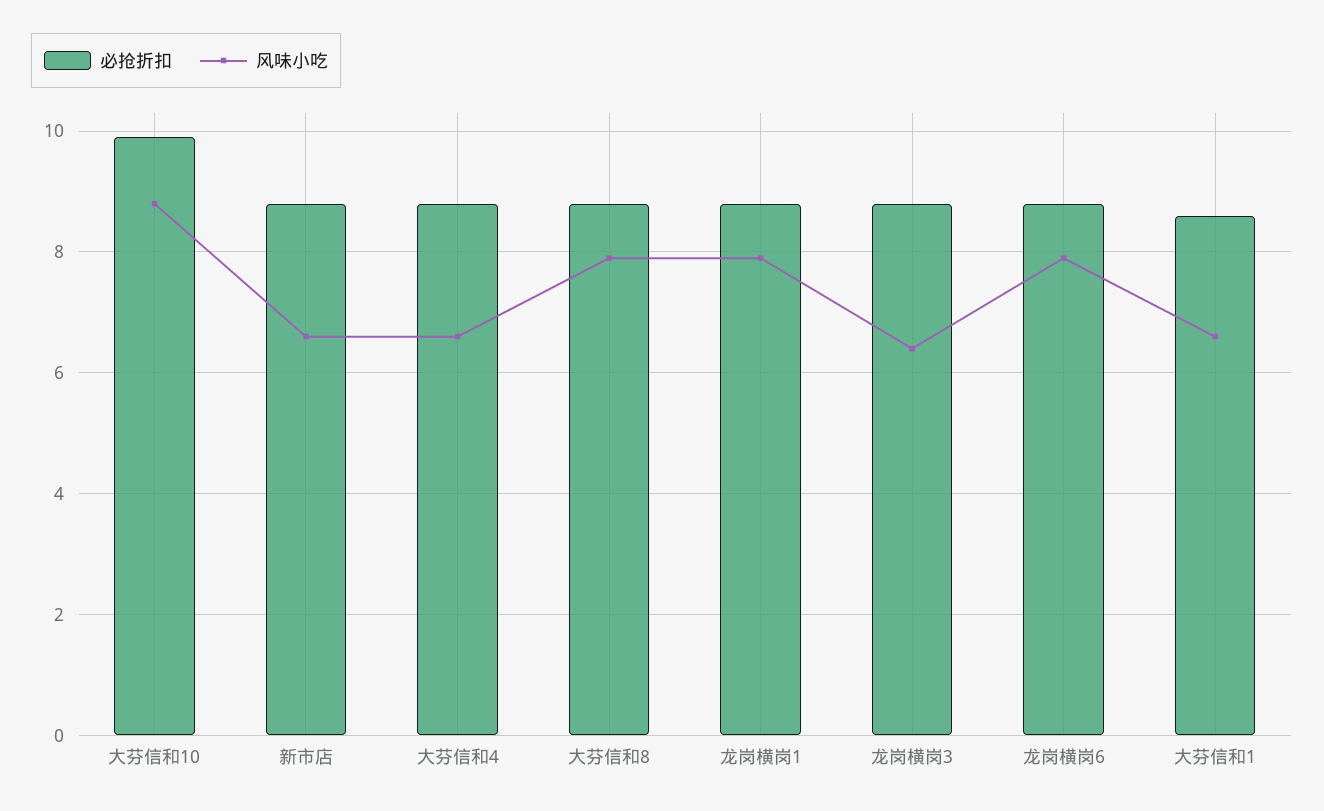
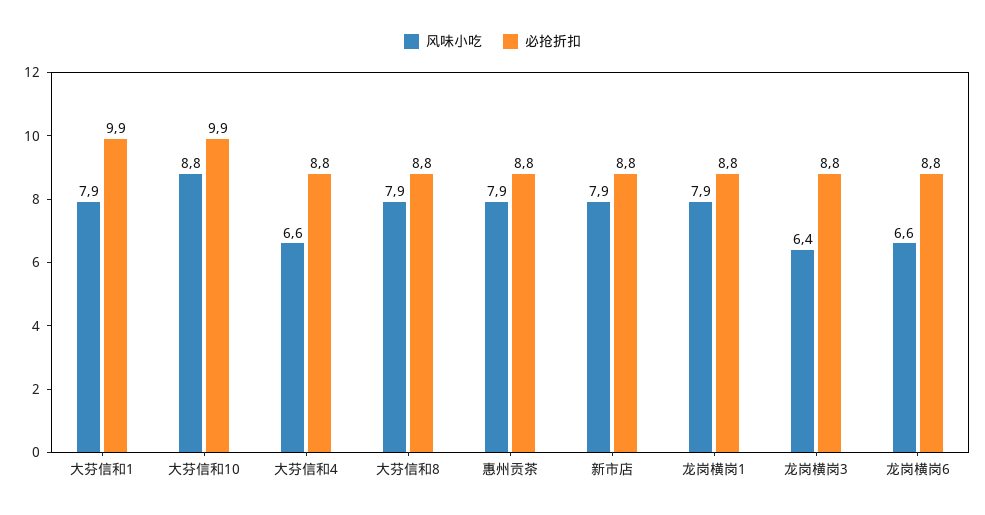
风味小吃, 新市店: 6.5 -> 7.9
风味小吃, 龙岗横岗6: 8 -> 6.6
必抢折扣, 大芬信和1: 8.5 -> 9.9
风味小吃, 大芬信和1: 6.5 -> 7.9
风味小吃, 惠州贡茶: none -> 7.9
必抢折扣, 惠州贡茶: none -> 8.8

